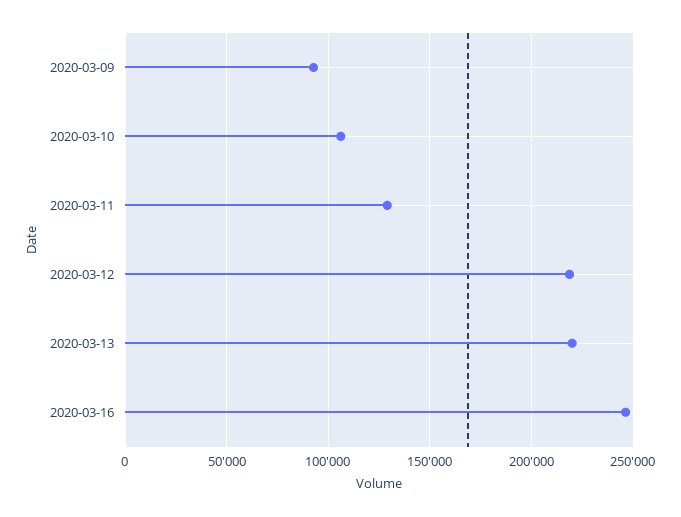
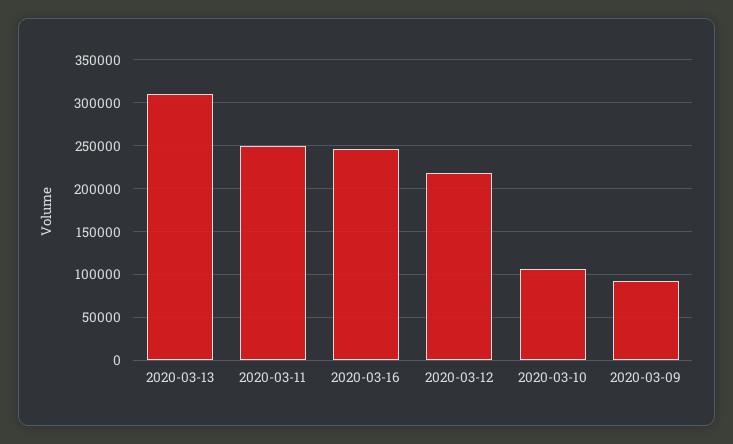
2020-03-11: 130000 -> 250000
2020-03-13: 220000 -> 310000

